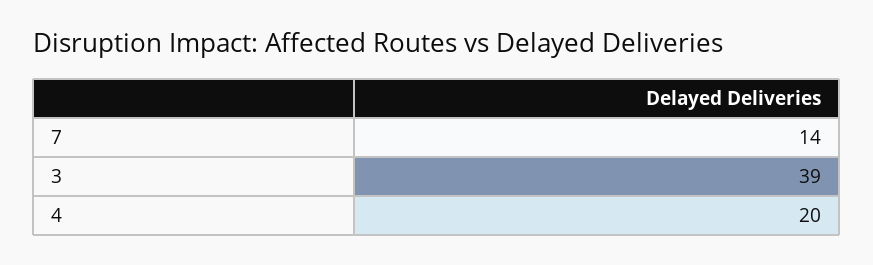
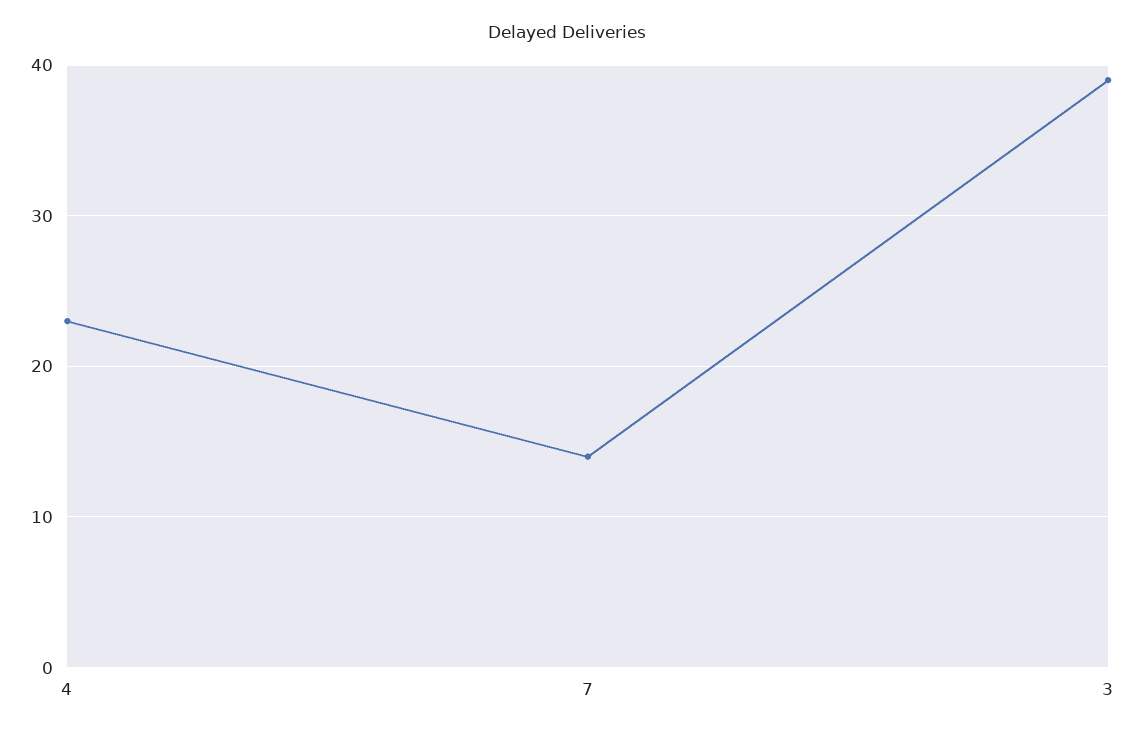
4: 20 -> 23

